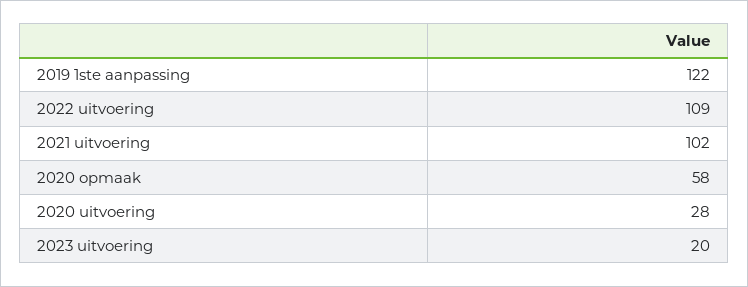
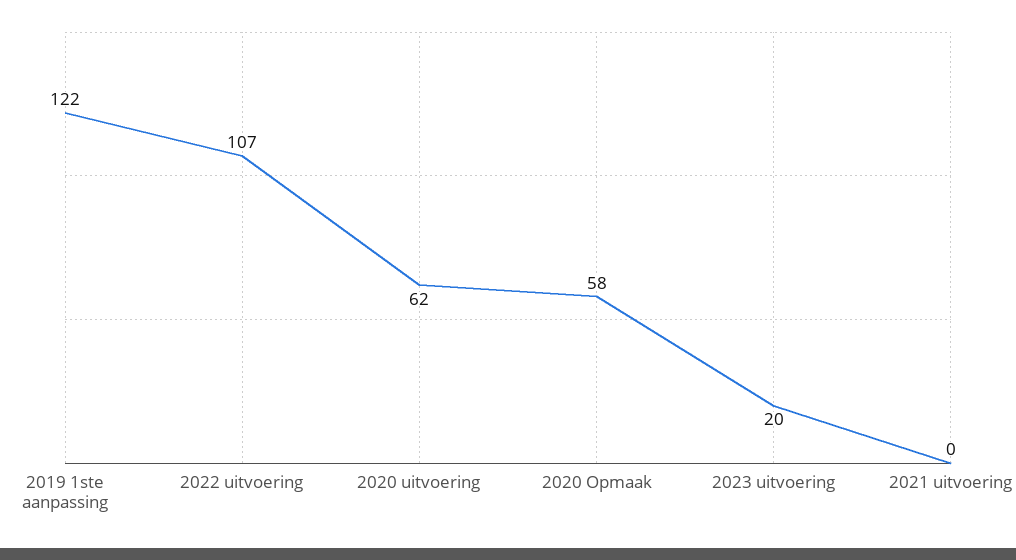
2022 uitvoering: 109 -> 107
2021 uitvoering: 102 -> 0
2020 uitvoering: 28 -> 62

